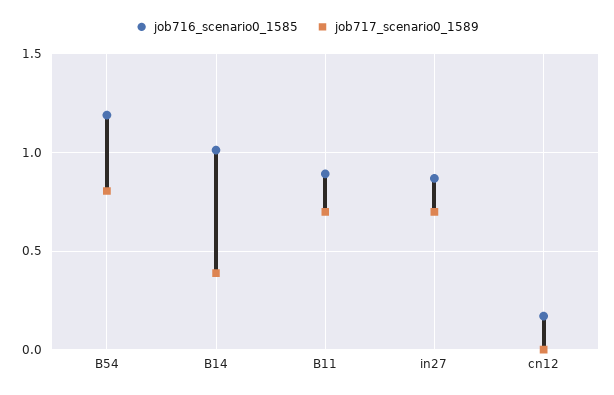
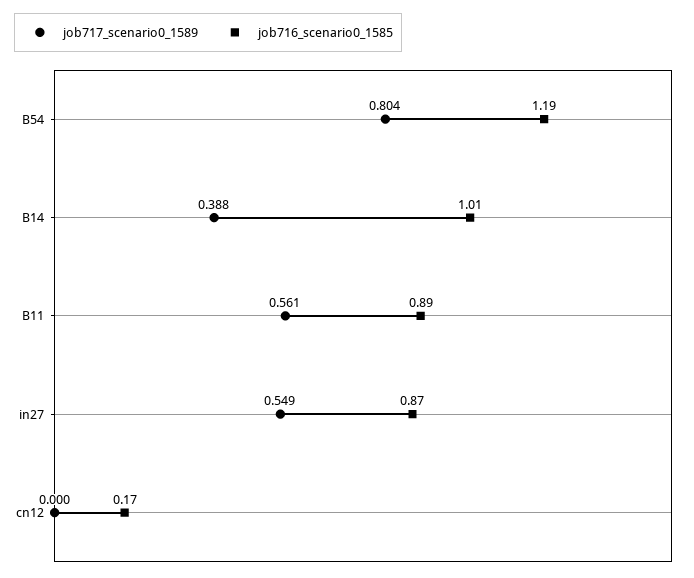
job717_scenario0_1589, B11: 0.7 -> 0.561
job717_scenario0_1589, in27: 0.7 -> 0.549

